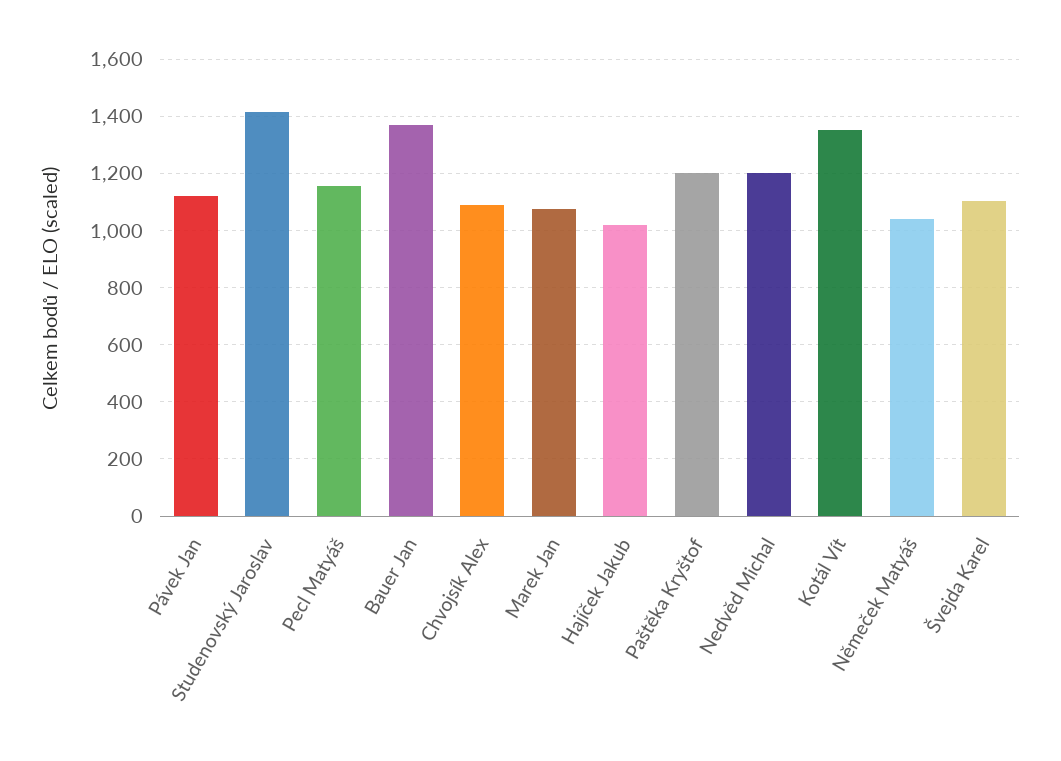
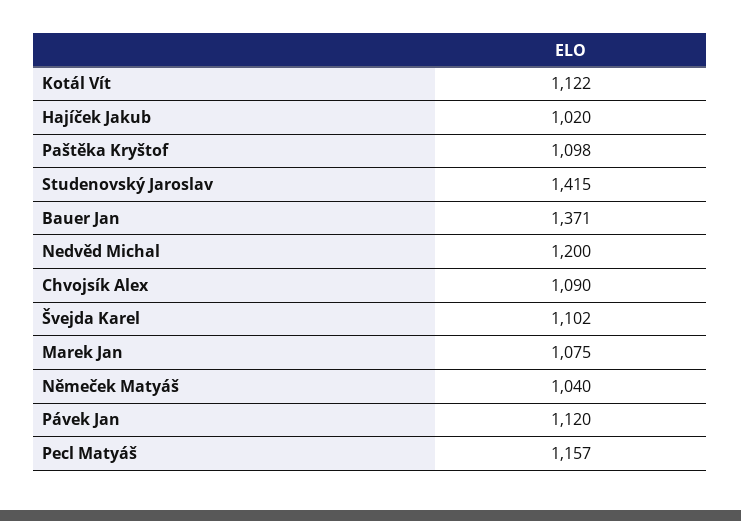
Paštěka Kryštof: 1200 -> 1098
Kotál Vít: 1350 -> 1122

